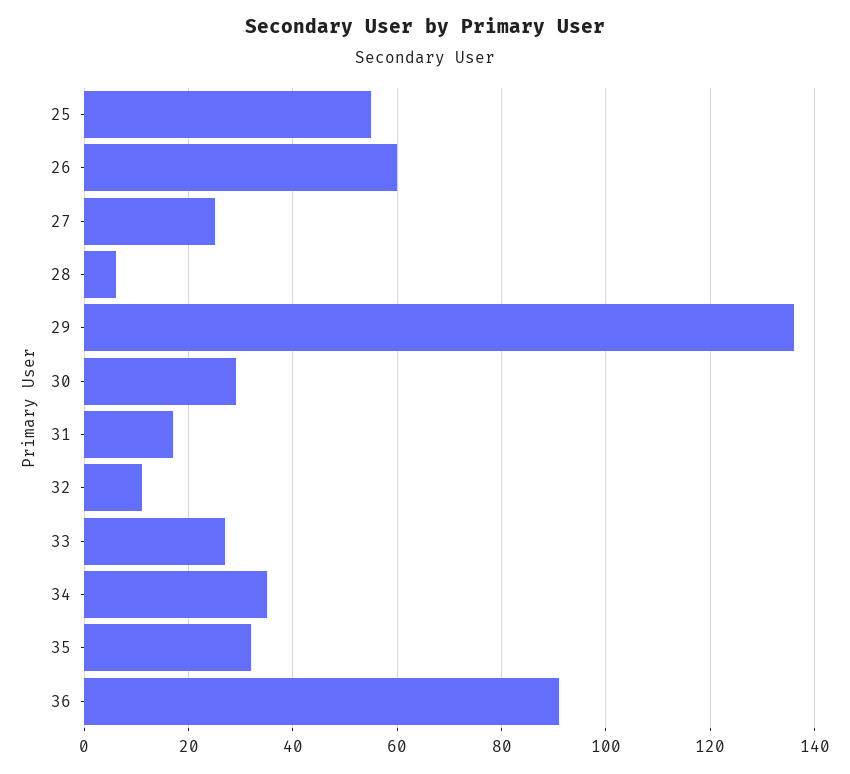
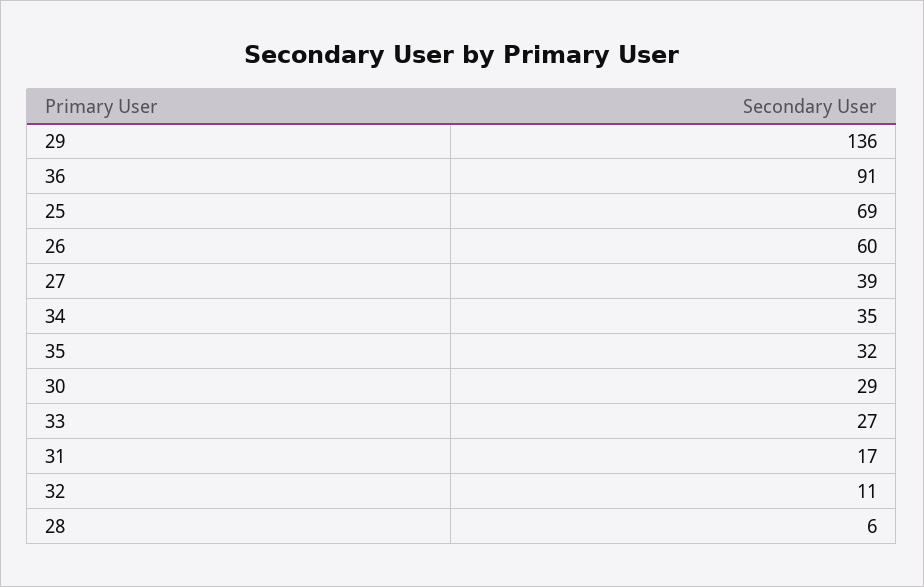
25: 55 -> 69
27: 25 -> 39

